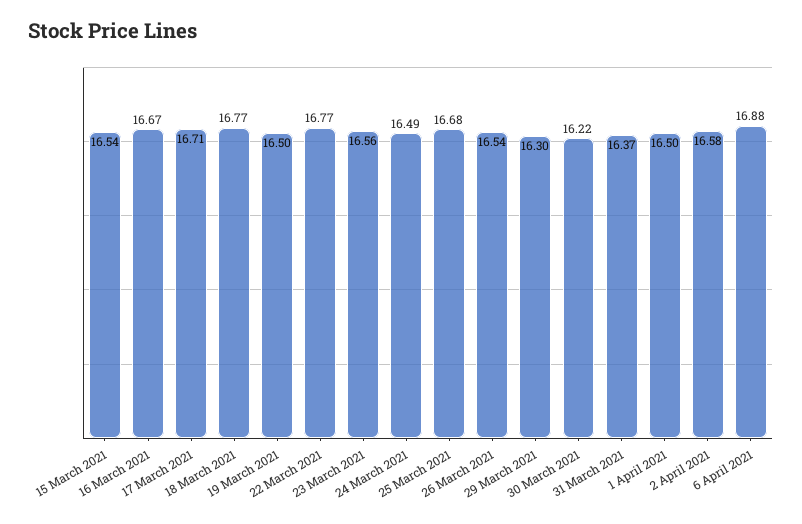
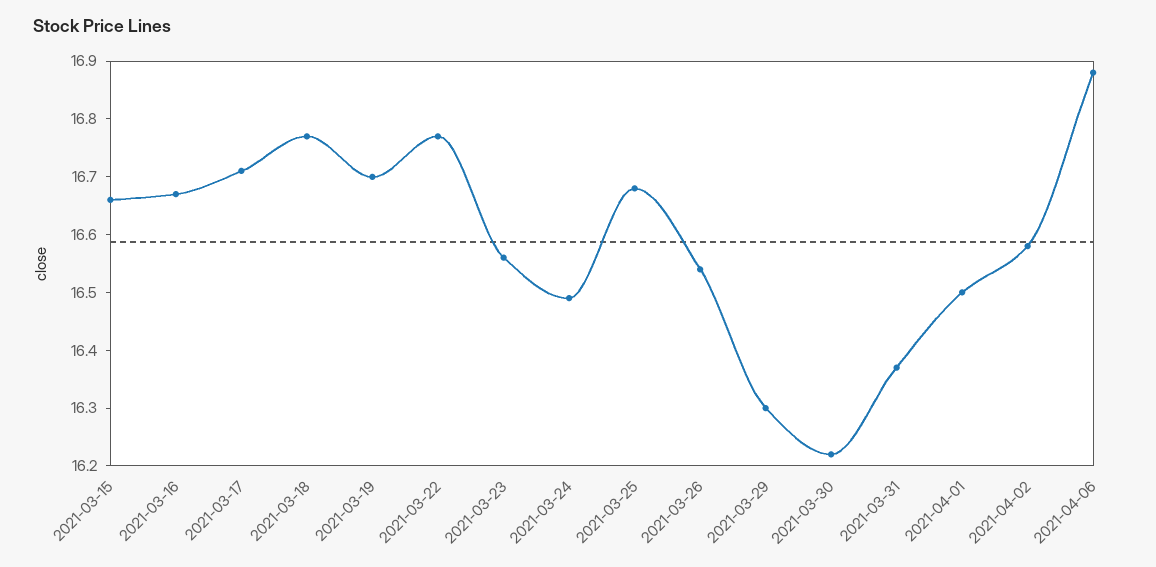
15 March 2021: 16.54 -> 16.65
19 March 2021: 16.5 -> 16.7

